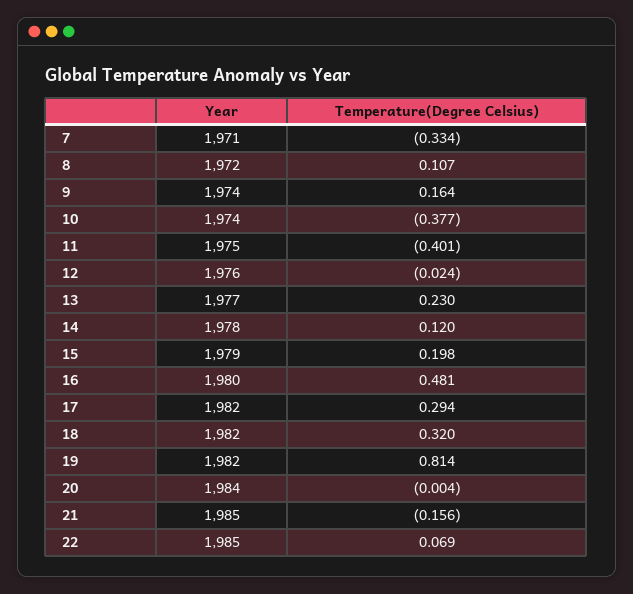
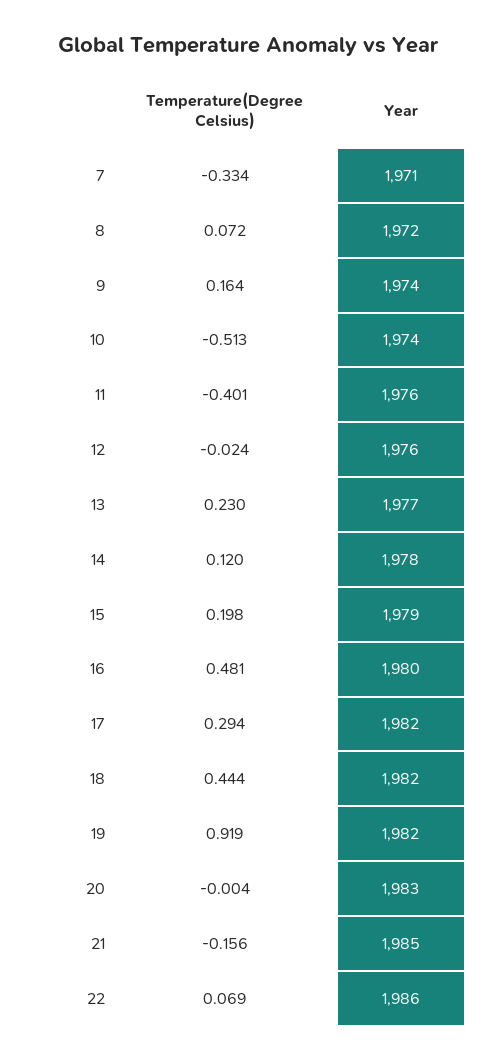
Temperature(Degree Celsius), 8: 0.107 -> 0.072
Temperature(Degree Celsius), 10: -0.377 -> -0.513
Year, 11: 1975 -> 1976
Temperature(Degree Celsius), 18: 0.32 -> 0.444
Temperature(Degree Celsius), 19: 0.814 -> 0.919
Year, 20: 1984 -> 1983
Year, 22: 1985 -> 1986

